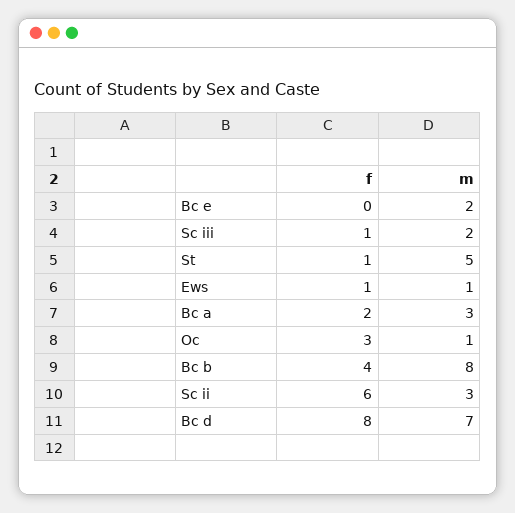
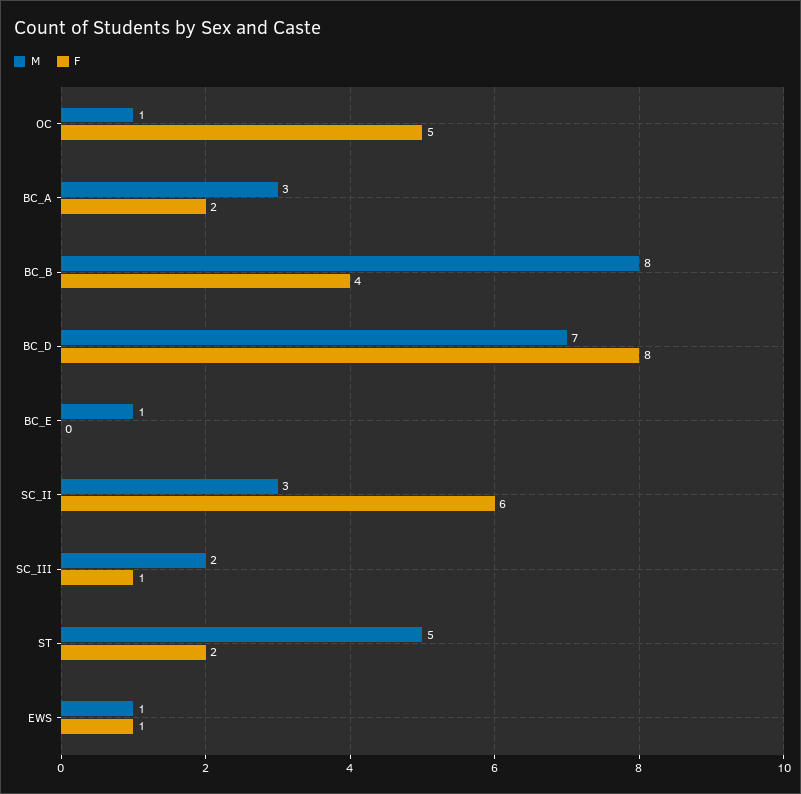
m, Bc e: 2 -> 1
f, St: 1 -> 2
f, Oc: 3 -> 5

